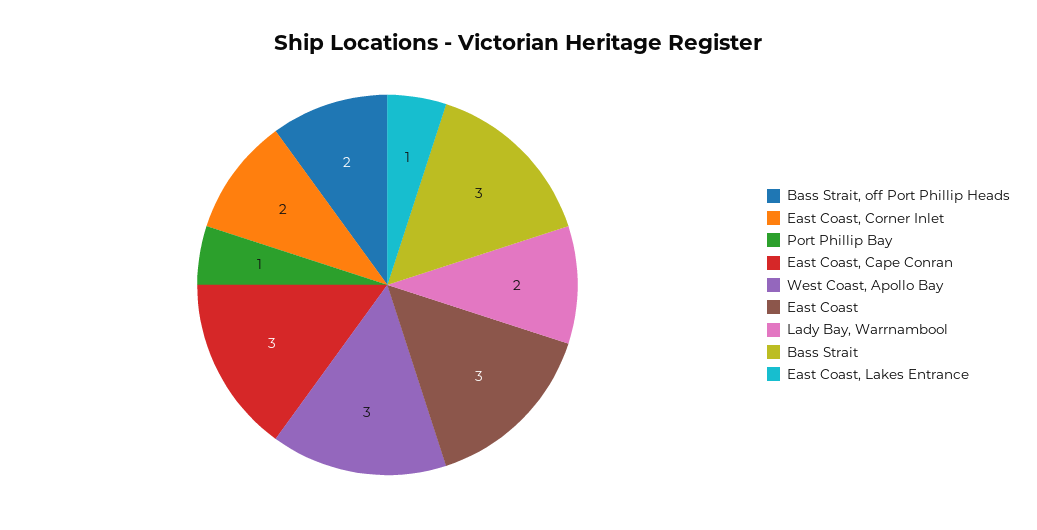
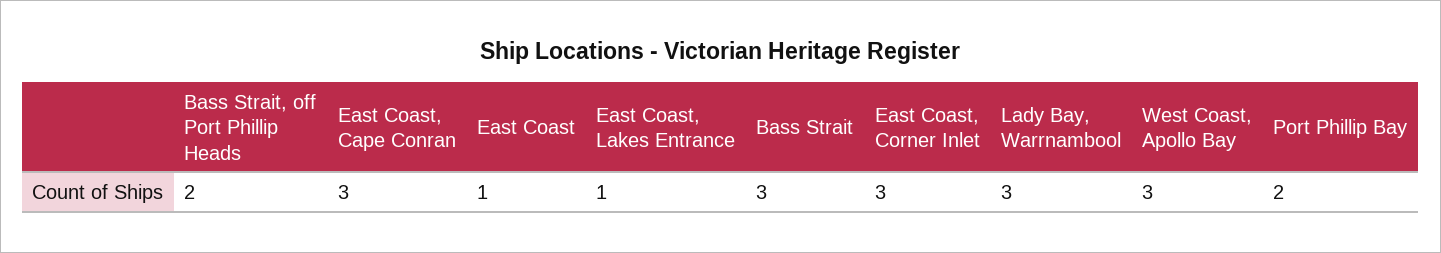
East Coast, Corner Inlet: 2 -> 3
Port Phillip Bay: 1 -> 2
East Coast: 3 -> 1
Lady Bay, Warrnambool: 2 -> 3

